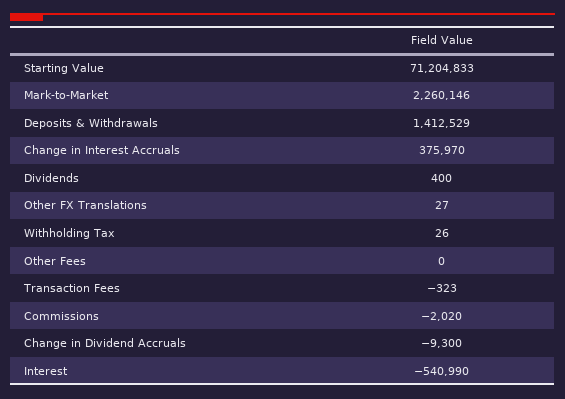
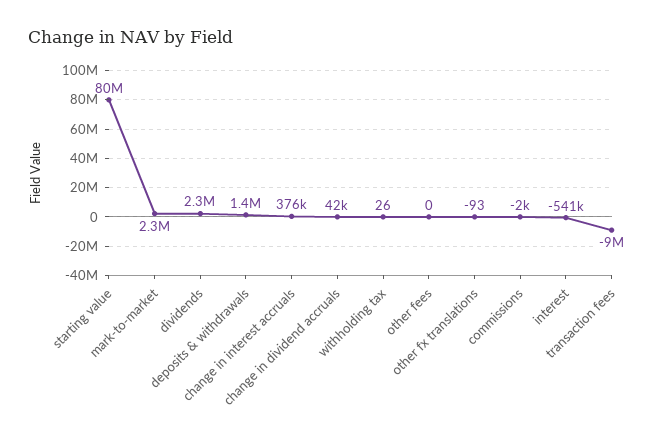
Starting Value: 71204833 -> 80000000
Dividends: 400 -> 2300000
Other FX Translations: 27 -> -93
Transaction Fees: -323 -> -9000000
Change in Dividend Accruals: -9300 -> 42000

